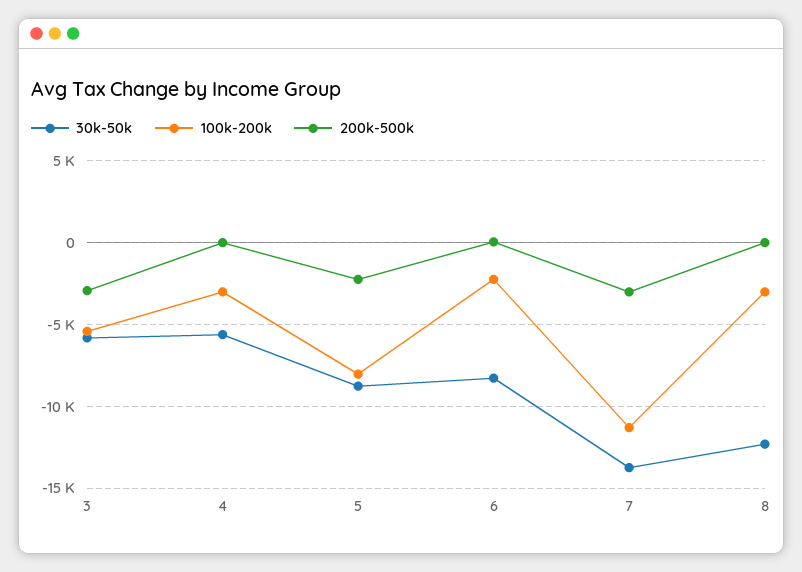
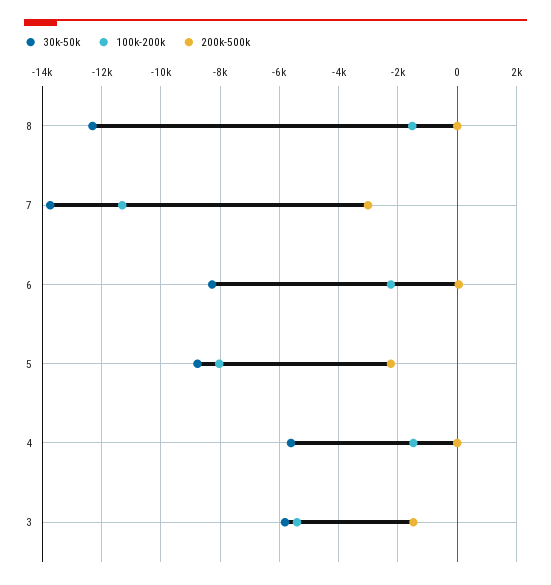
200k-500k, 3: -3000 -> -1500
100k-200k, 4: -3000 -> -1500
100k-200k, 8: -3000 -> -1500

